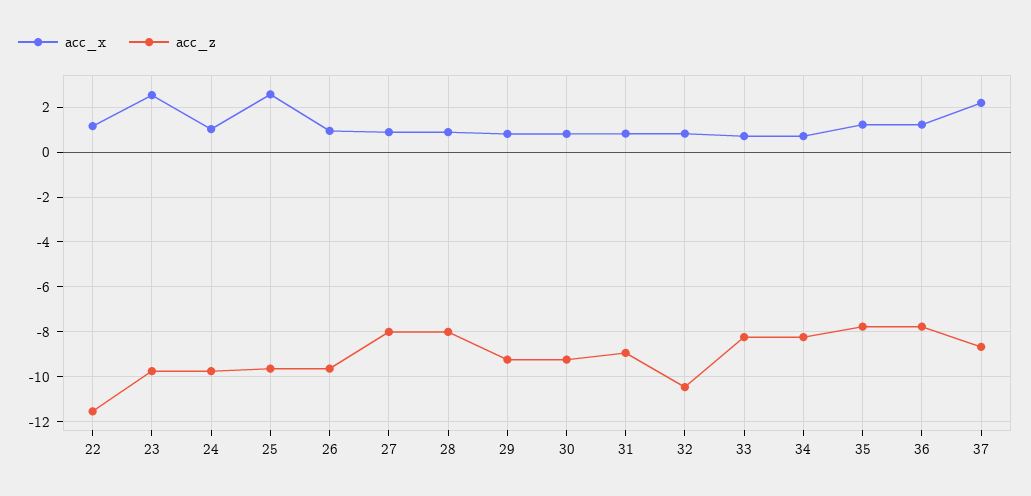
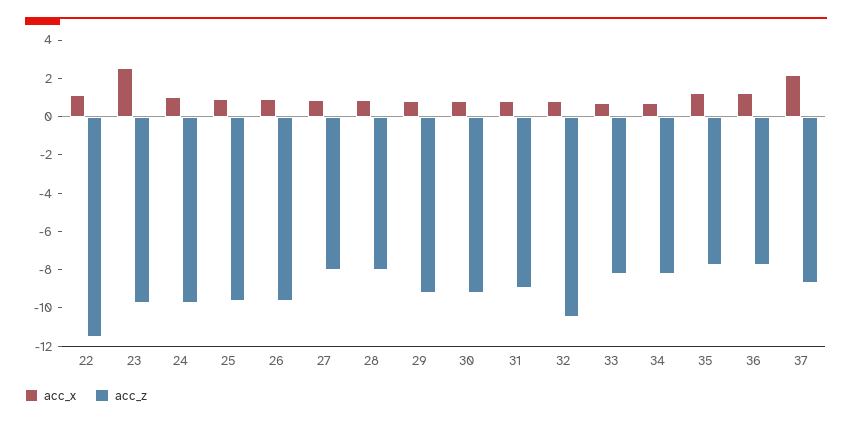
acc_x, 25: 2.5 -> 1

